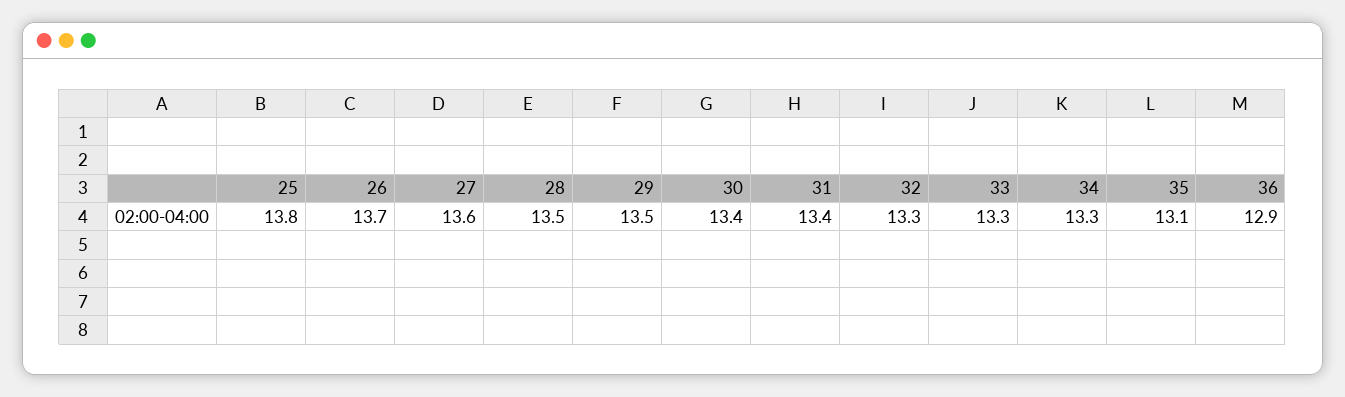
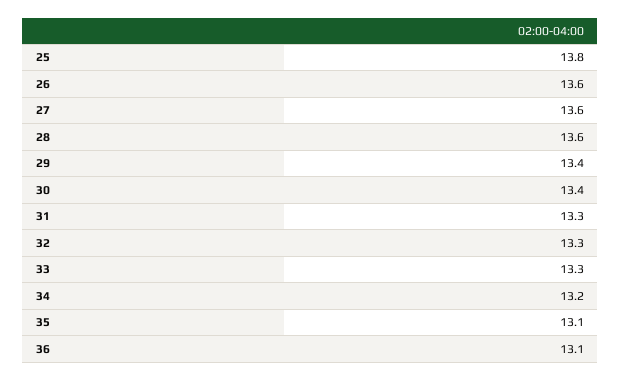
26: 13.7 -> 13.6
28: 13.5 -> 13.6
29: 13.5 -> 13.4
31: 13.4 -> 13.3
34: 13.3 -> 13.2
36: 12.9 -> 13.1

